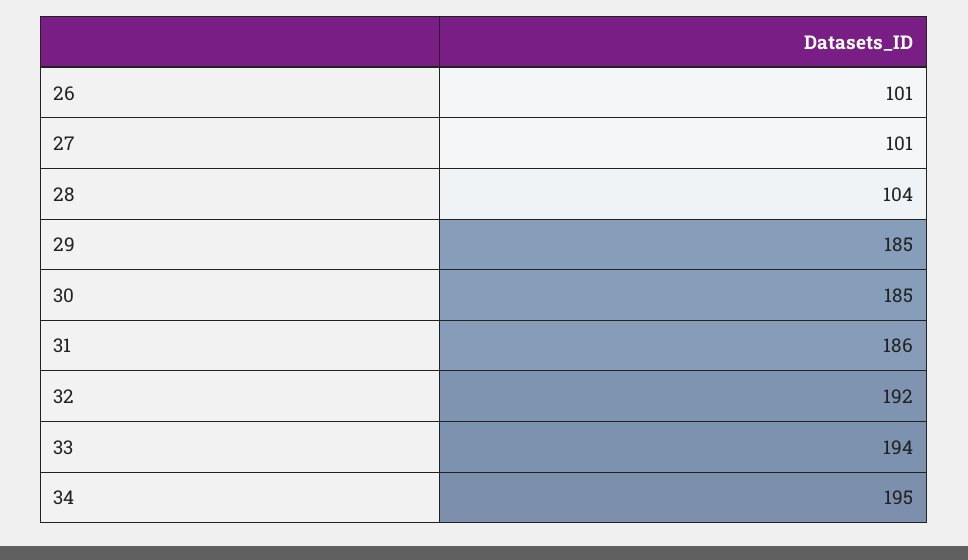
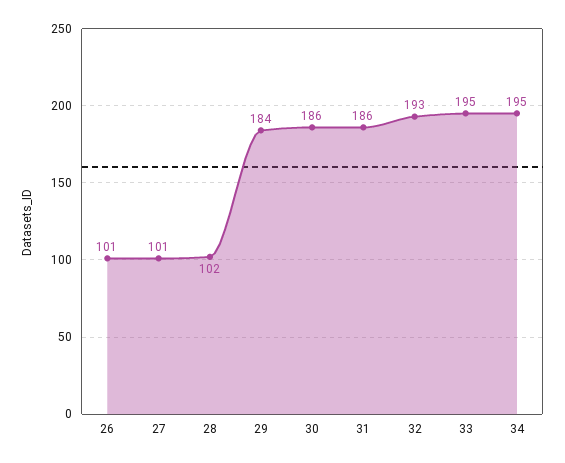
28: 104 -> 102
29: 185 -> 184
30: 185 -> 186
32: 192 -> 193
33: 194 -> 195

